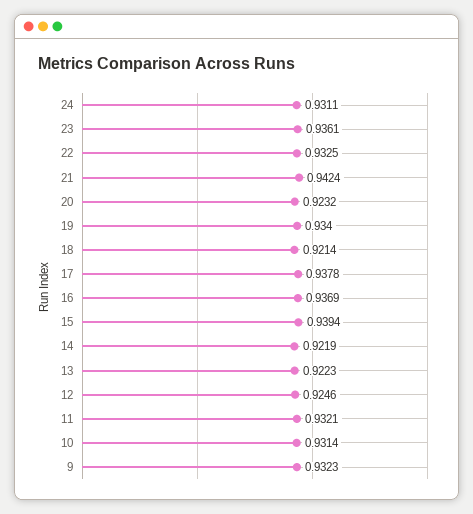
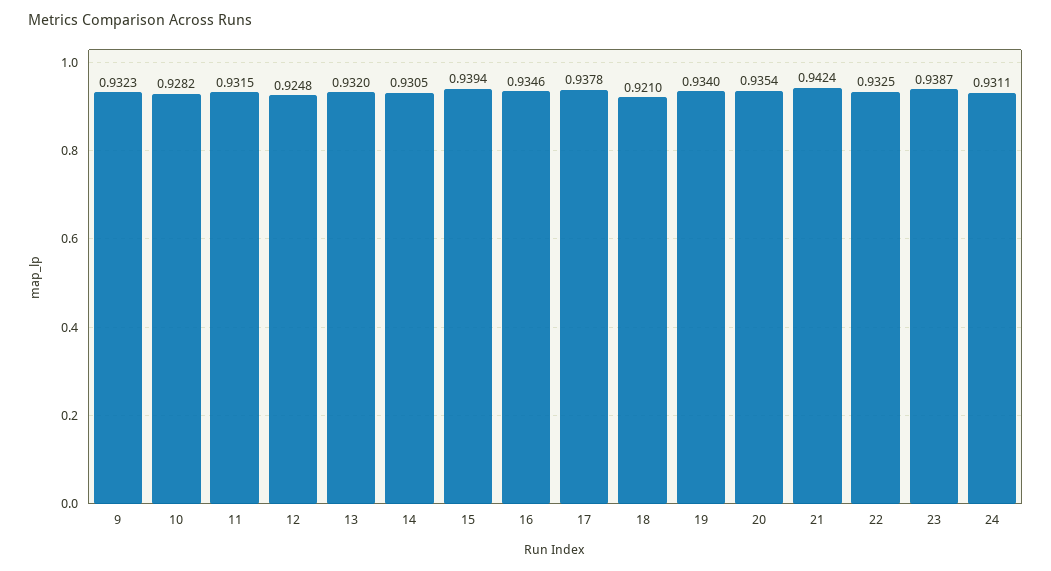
23: 0.9361 -> 0.9387
20: 0.9232 -> 0.9354
18: 0.9214 -> 0.921
16: 0.9369 -> 0.9346
14: 0.9219 -> 0.9305
13: 0.9223 -> 0.932
12: 0.9246 -> 0.9248
11: 0.9321 -> 0.9315
10: 0.9314 -> 0.9282

